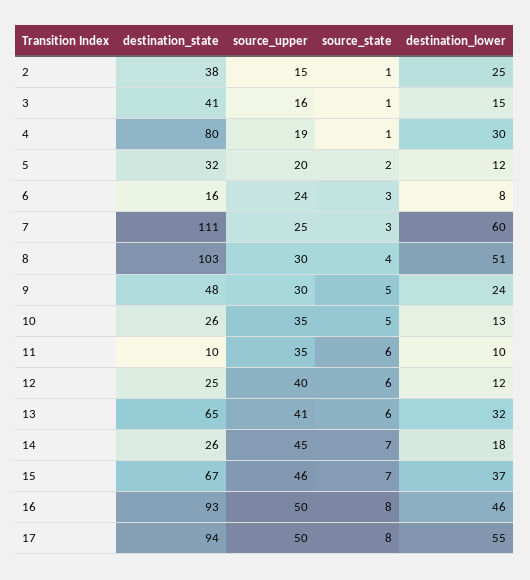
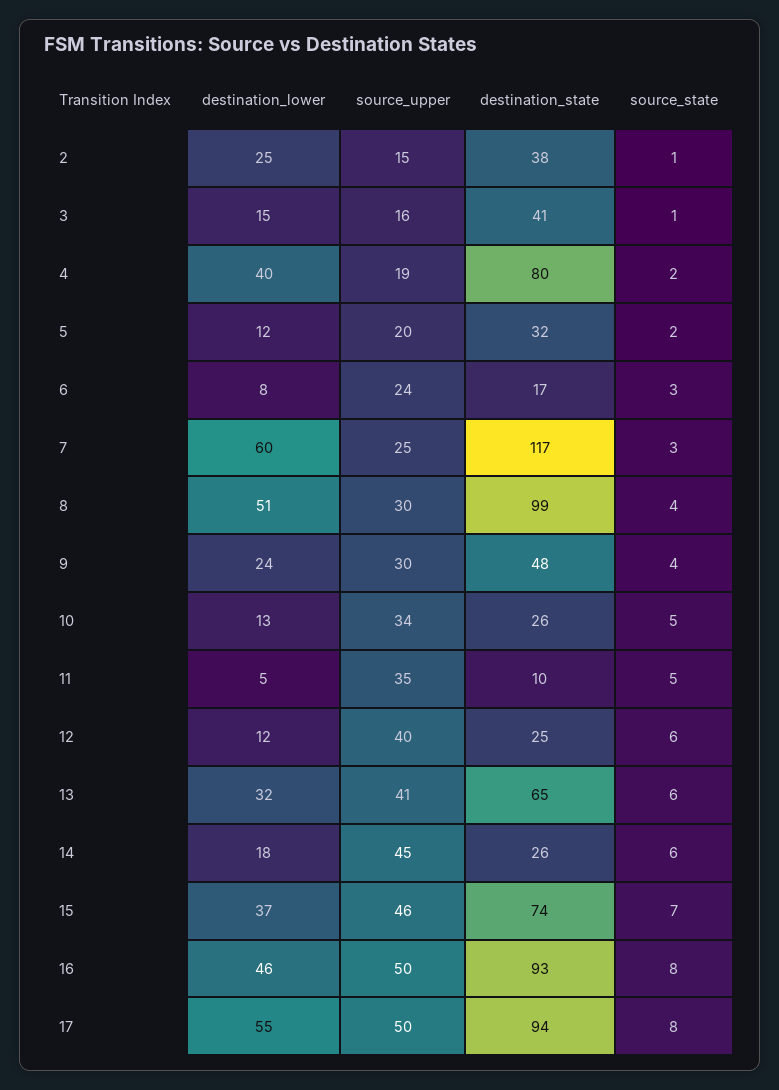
source_state, 4: 1 -> 2
destination_lower, 4: 30 -> 40
destination_state, 6: 16 -> 17
destination_state, 7: 111 -> 117
destination_state, 8: 103 -> 99
source_state, 9: 5 -> 4
source_upper, 10: 35 -> 34
source_state, 11: 6 -> 5
destination_lower, 11: 10 -> 5
source_state, 14: 7 -> 6
destination_state, 15: 67 -> 74

